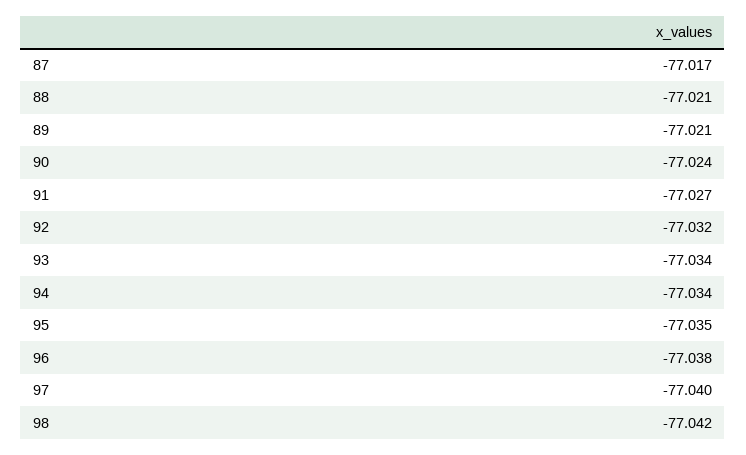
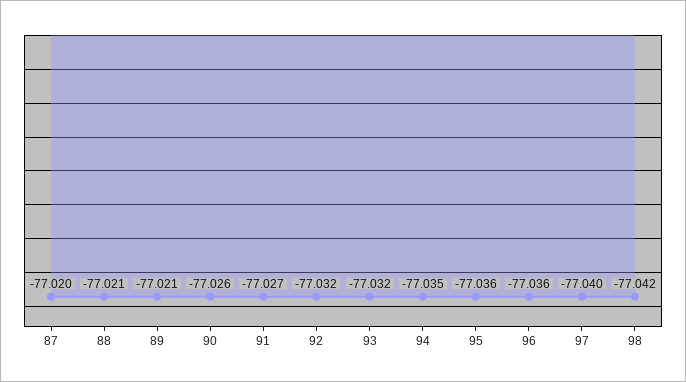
87: -77.017 -> -77.02
90: -77.024 -> -77.026
93: -77.034 -> -77.032
94: -77.034 -> -77.035
95: -77.035 -> -77.036
96: -77.038 -> -77.036

